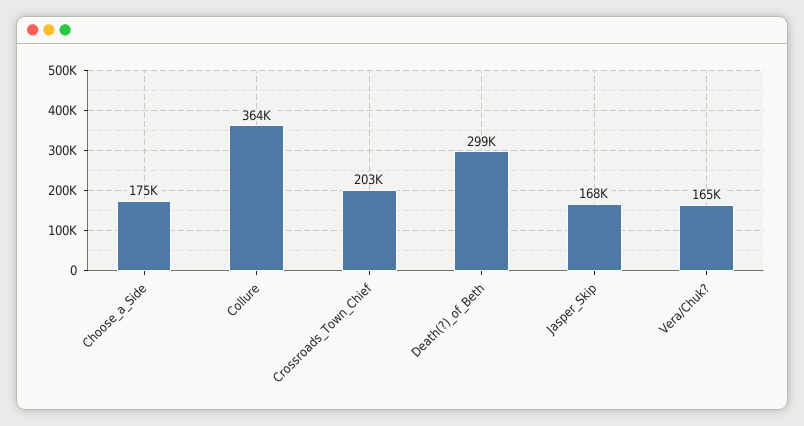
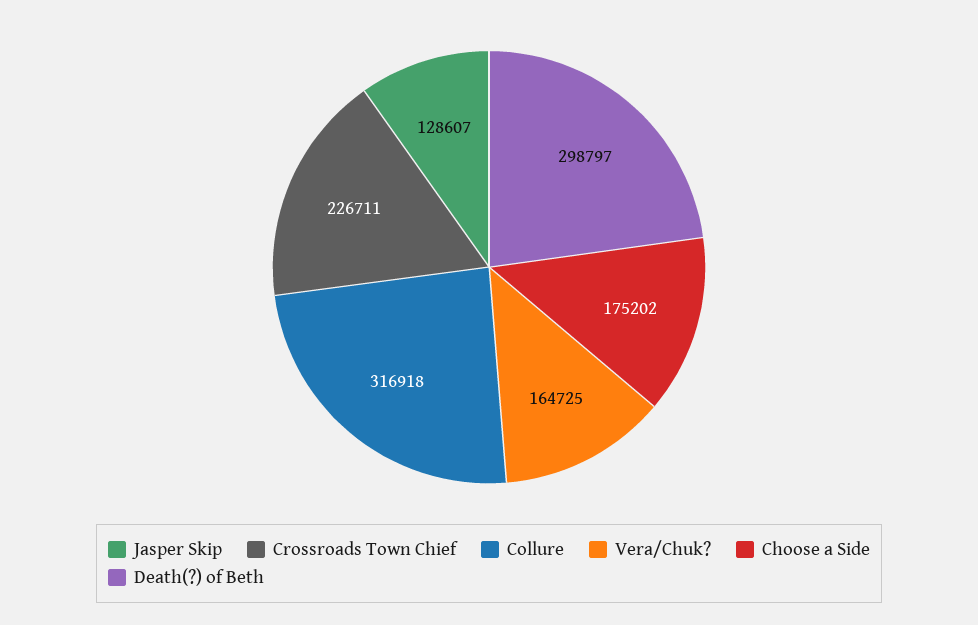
Collure: 364000 -> 316918
Crossroads_Town_Chief: 203000 -> 226711
Jasper_Skip: 168000 -> 128607

